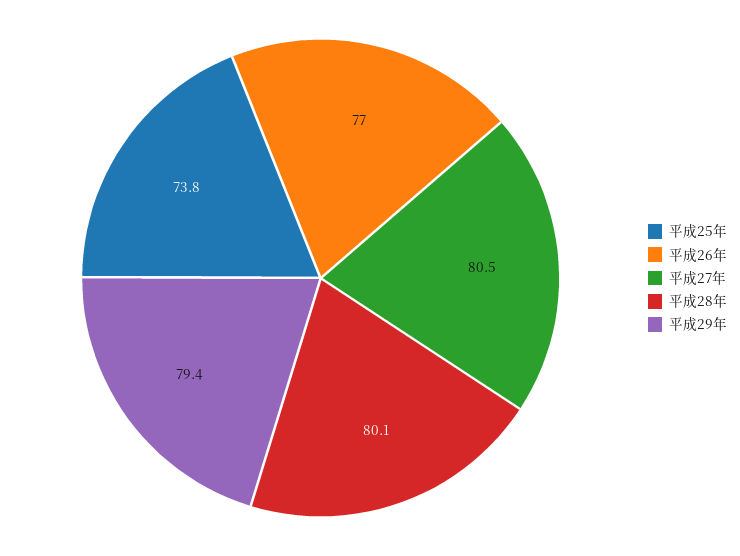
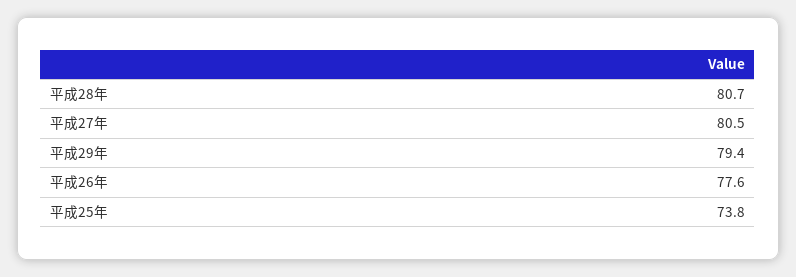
平成26年: 77 -> 77.6
平成28年: 80.1 -> 80.7

